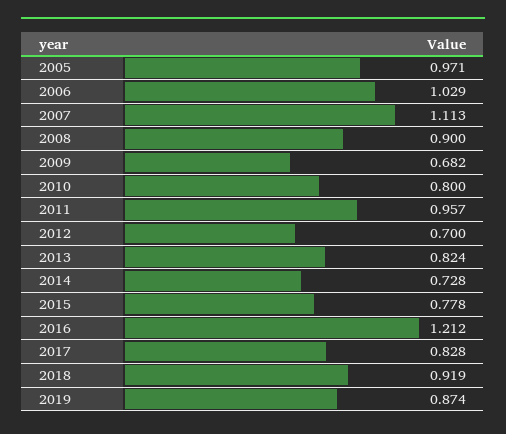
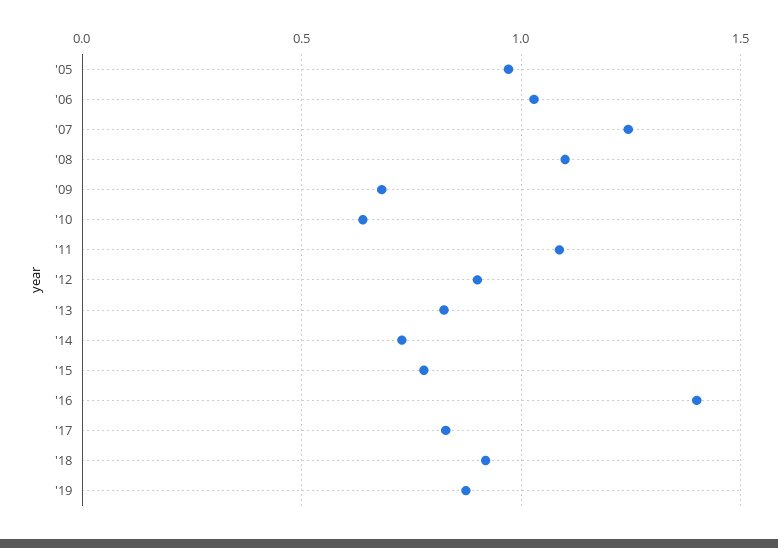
2007: 1.113 -> 1.25
2008: 0.9 -> 1.1
2010: 0.8 -> 0.65
2011: 0.957 -> 1.1
2012: 0.7 -> 0.9
2016: 1.212 -> 1.4

